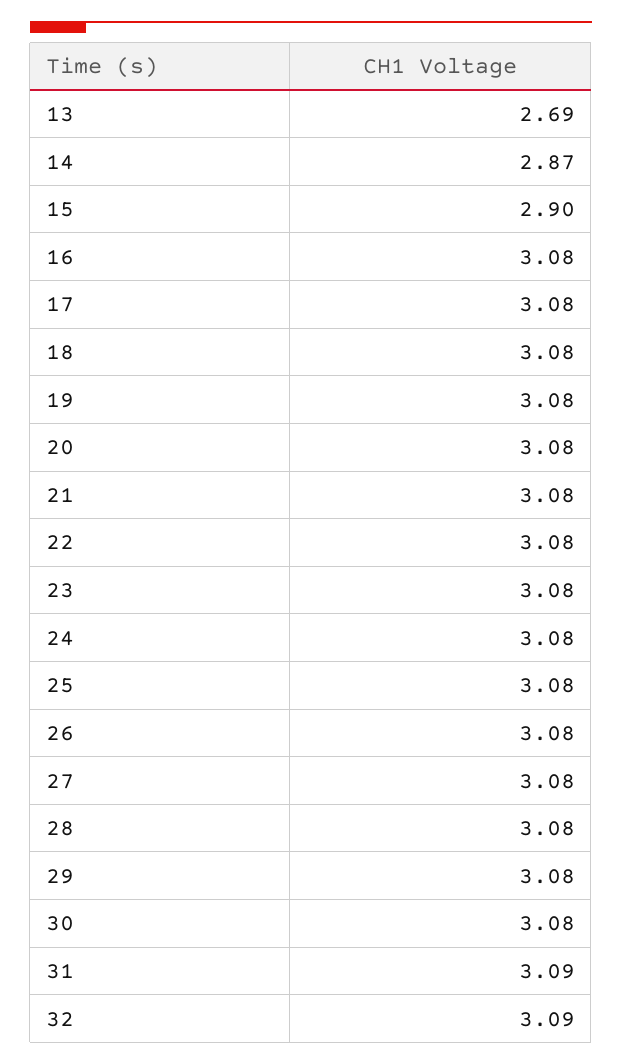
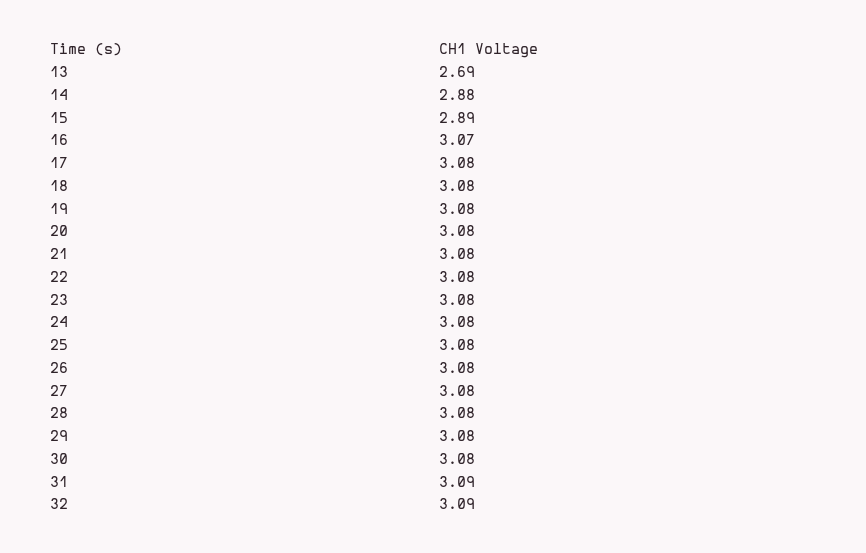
14: 2.87 -> 2.88
15: 2.9 -> 2.89
16: 3.08 -> 3.07

